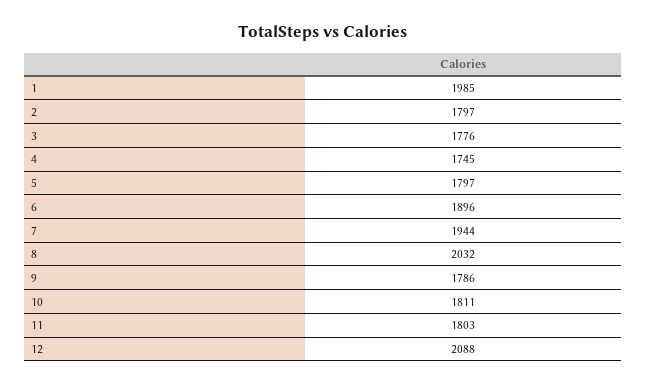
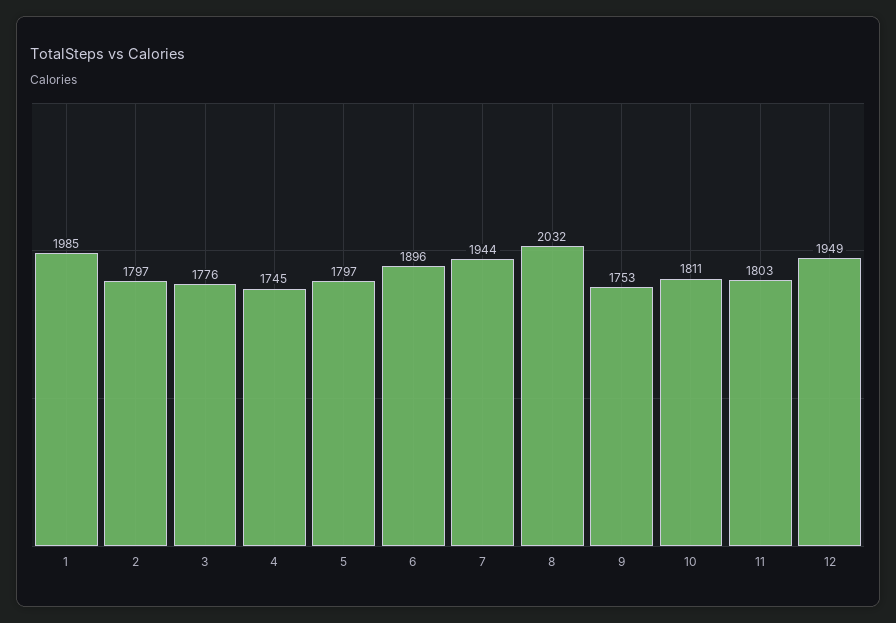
9: 1786 -> 1753
12: 2088 -> 1949

